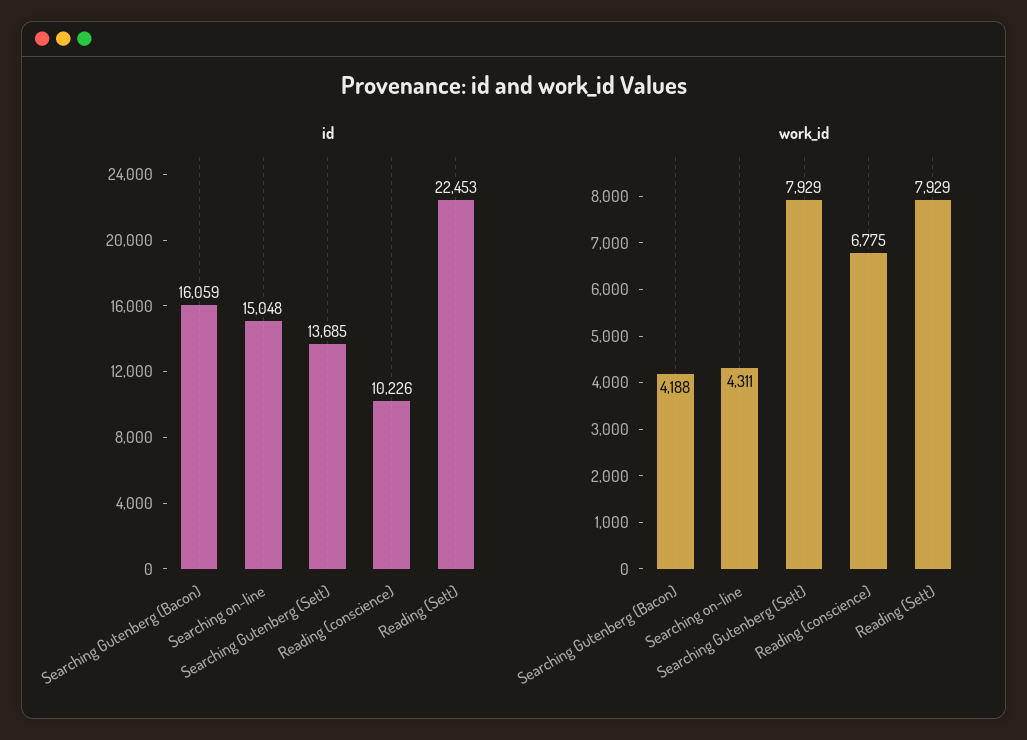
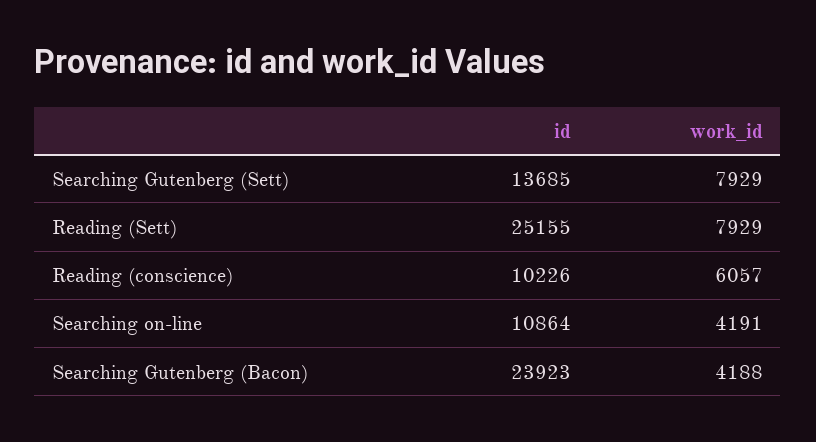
id, Searching Gutenberg (Bacon): 16059 -> 23923
id, Searching on-line: 15048 -> 10864
id, Reading (Sett): 22453 -> 25155
work_id, Searching on-line: 4311 -> 4191
work_id, Reading (conscience): 6775 -> 6057

